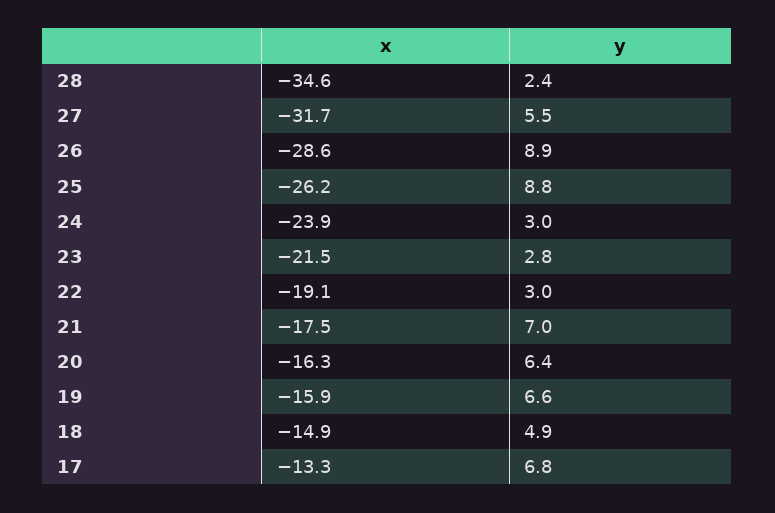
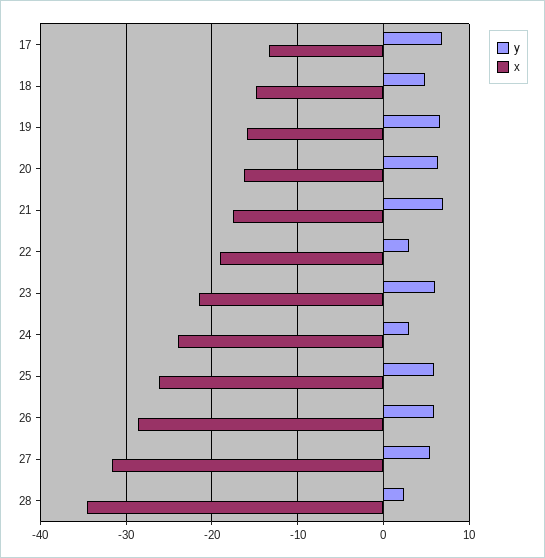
y, 26: 8.9 -> 6
y, 25: 8.8 -> 6
y, 23: 2.8 -> 6

